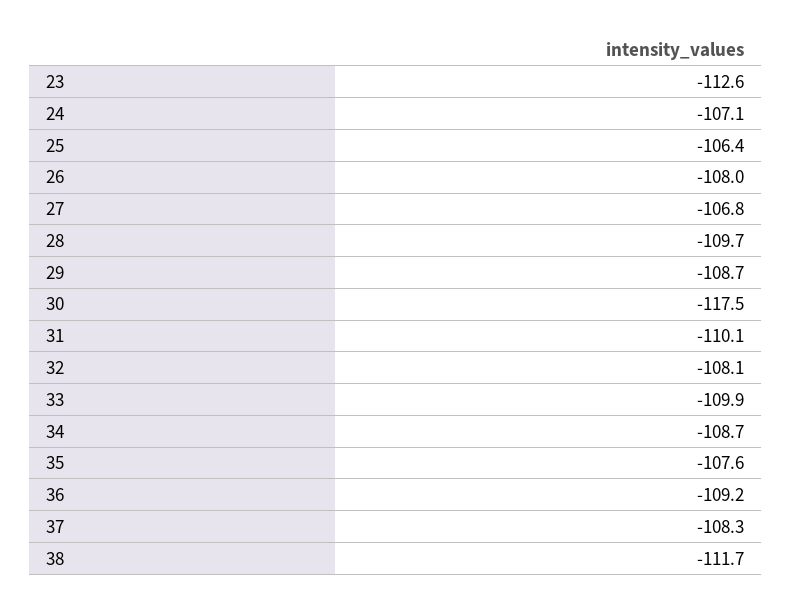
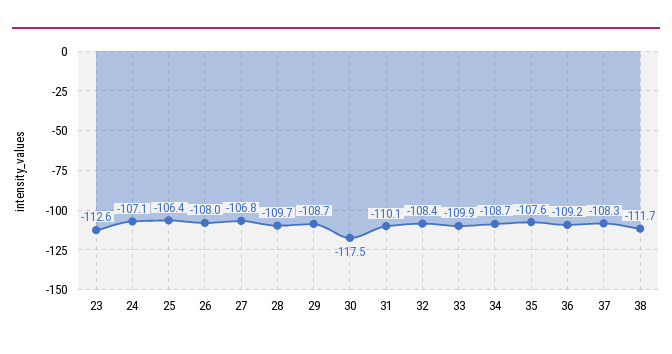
32: -108.1 -> -108.4

